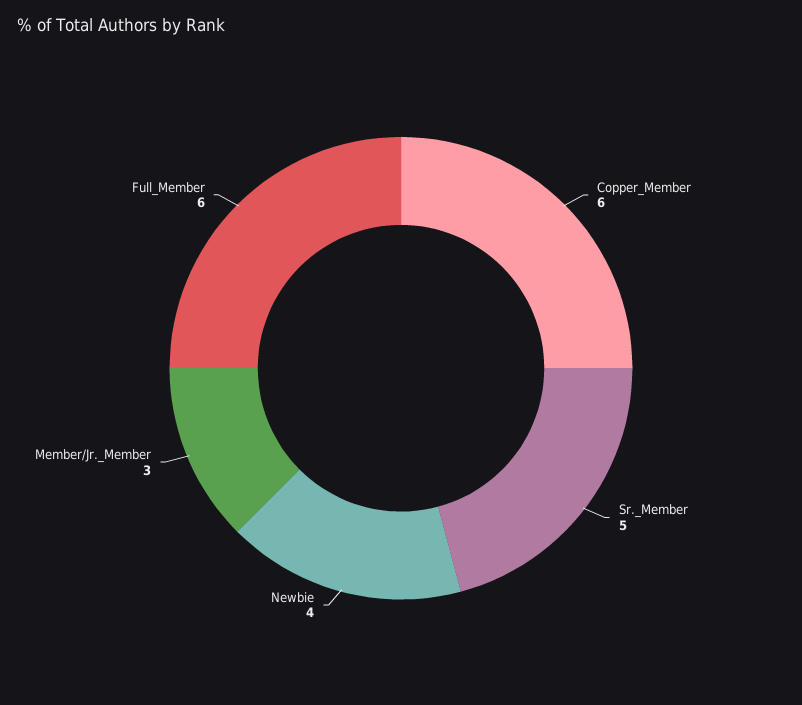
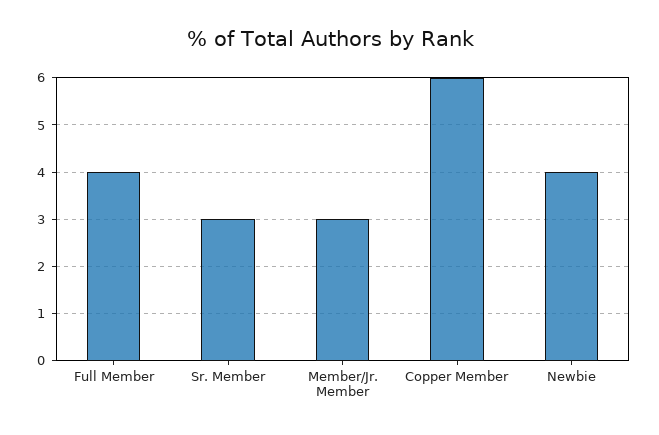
Sr._Member: 5 -> 3
Full_Member: 6 -> 4

